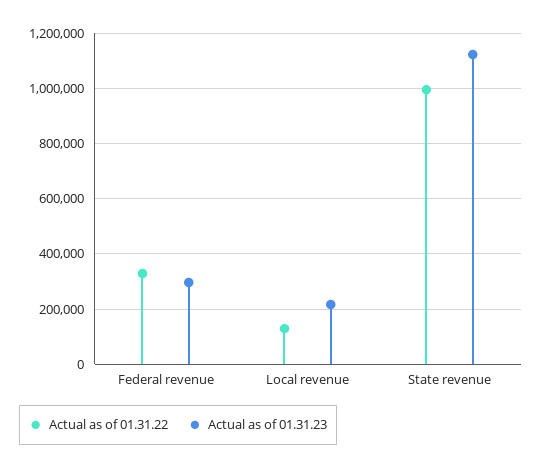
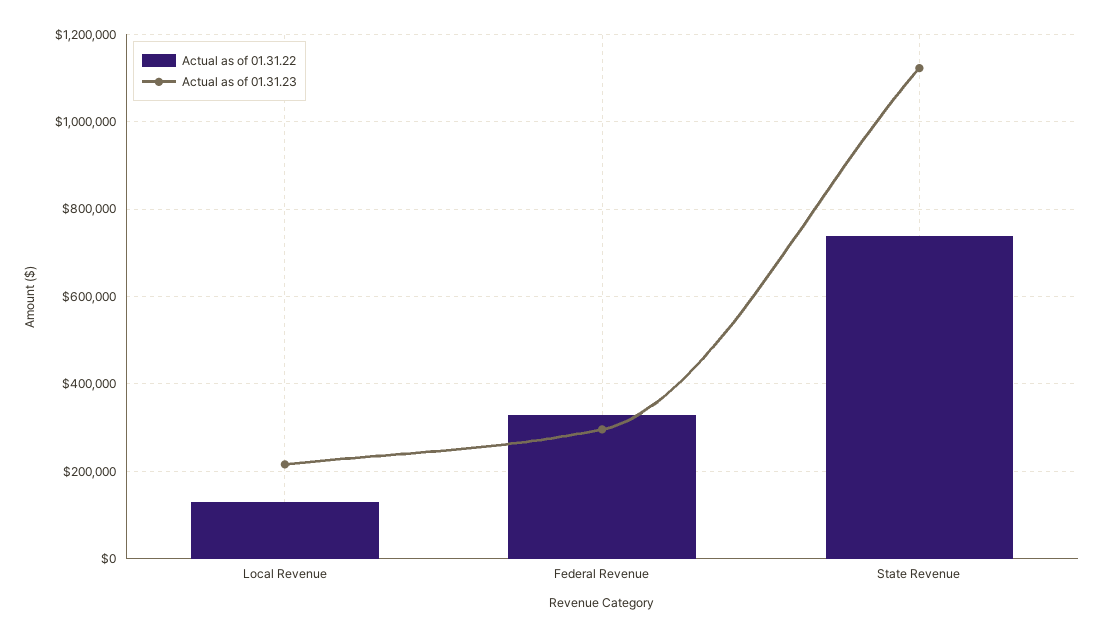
Actual as of 01.31.22, State revenue: 1000000 -> 740000

